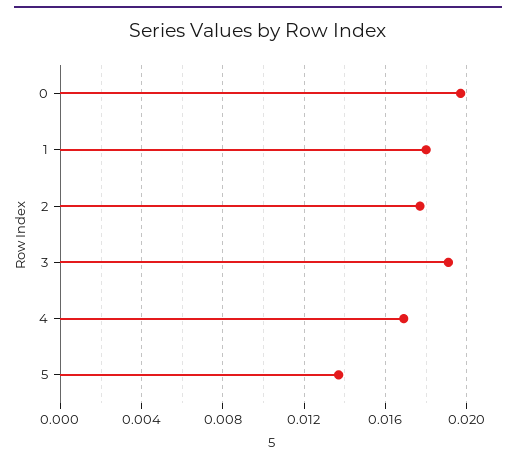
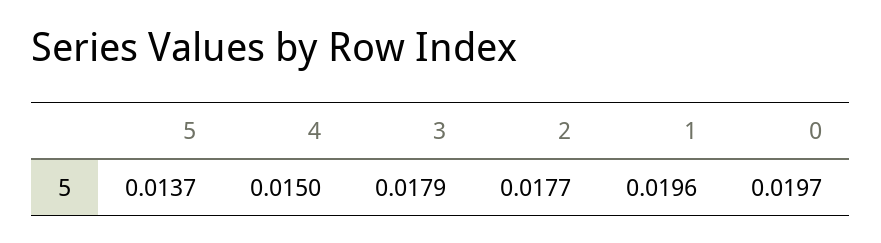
1: 0.018 -> 0.0196
3: 0.019 -> 0.0179
4: 0.017 -> 0.015

